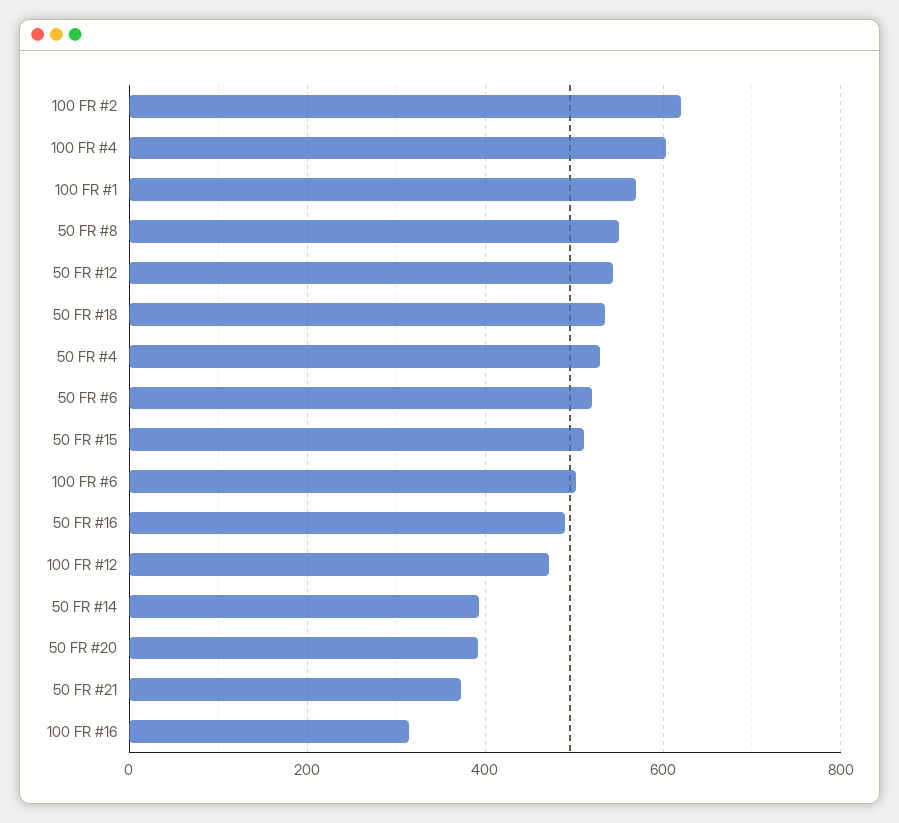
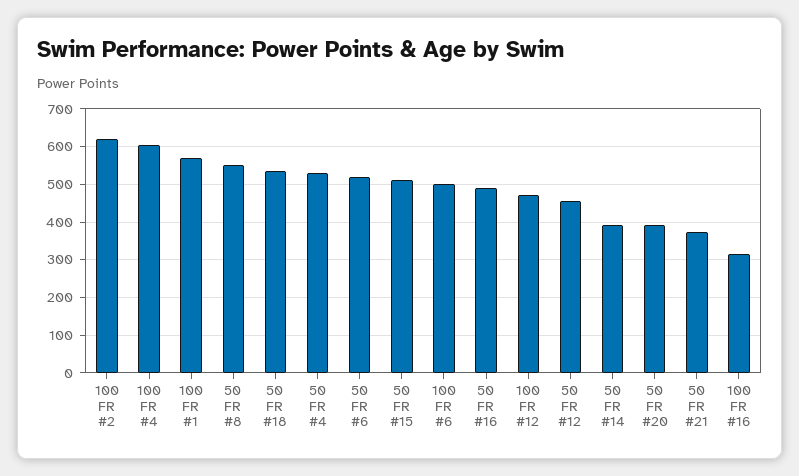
50 FR #12: 540 -> 460

